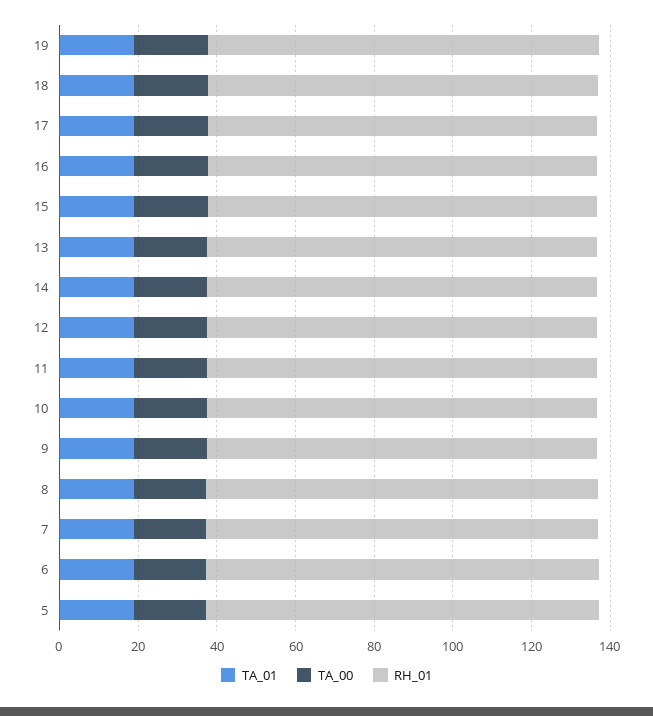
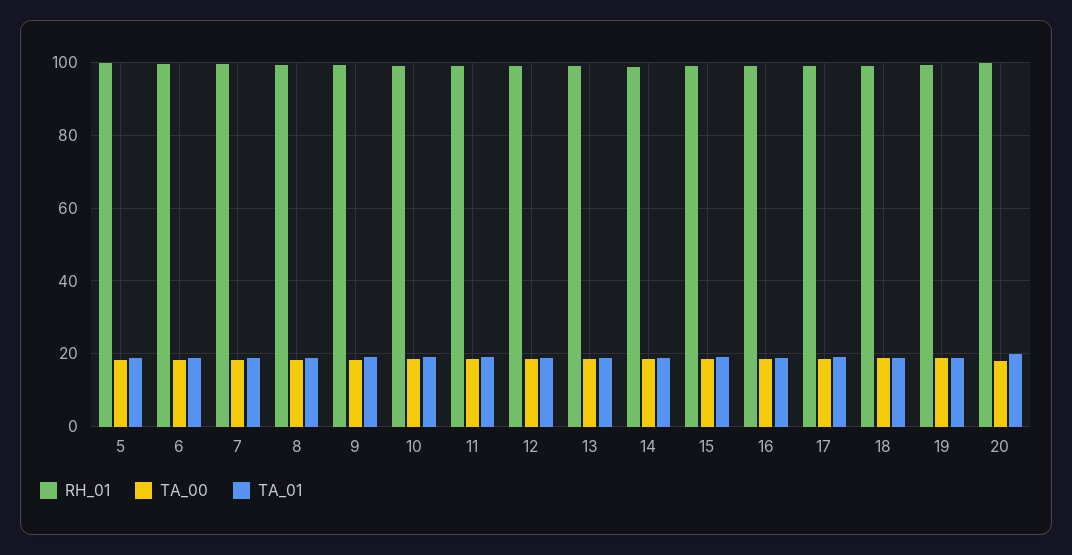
RH_01, 20: none -> 100
TA_00, 20: none -> 18
TA_01, 20: none -> 20

